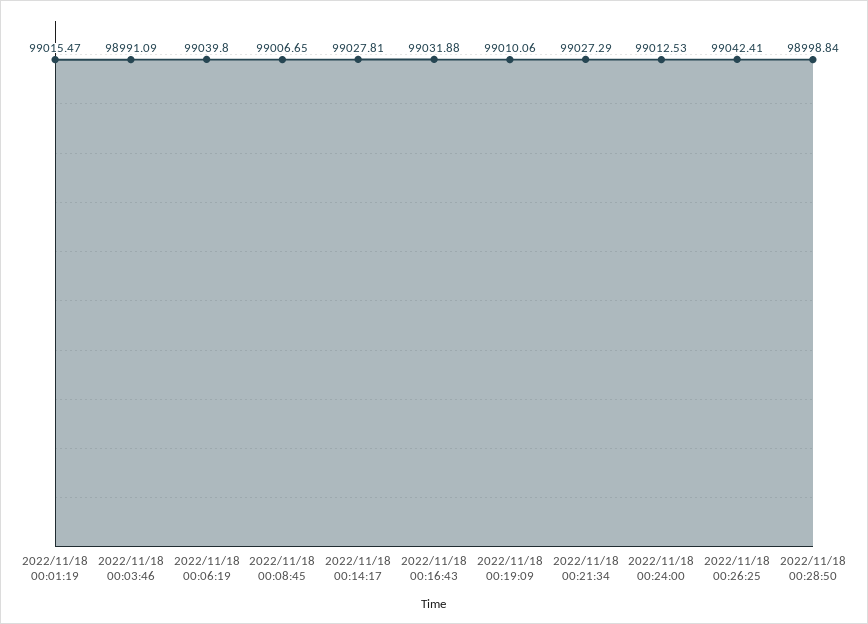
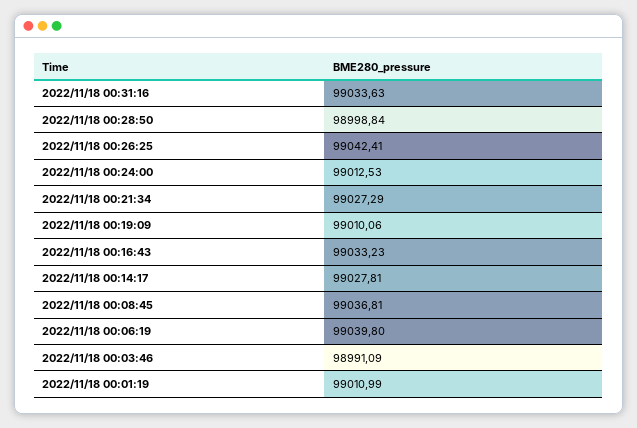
2022/11/18 00:01:19: 99015.47 -> 99010.99
2022/11/18 00:08:45: 99006.65 -> 99036.81
2022/11/18 00:16:43: 99031.88 -> 99033.23
2022/11/18 00:31:16: none -> 99033.63

